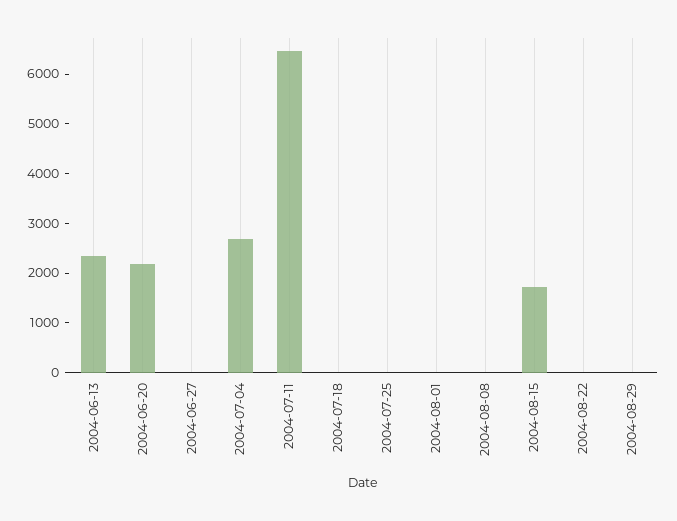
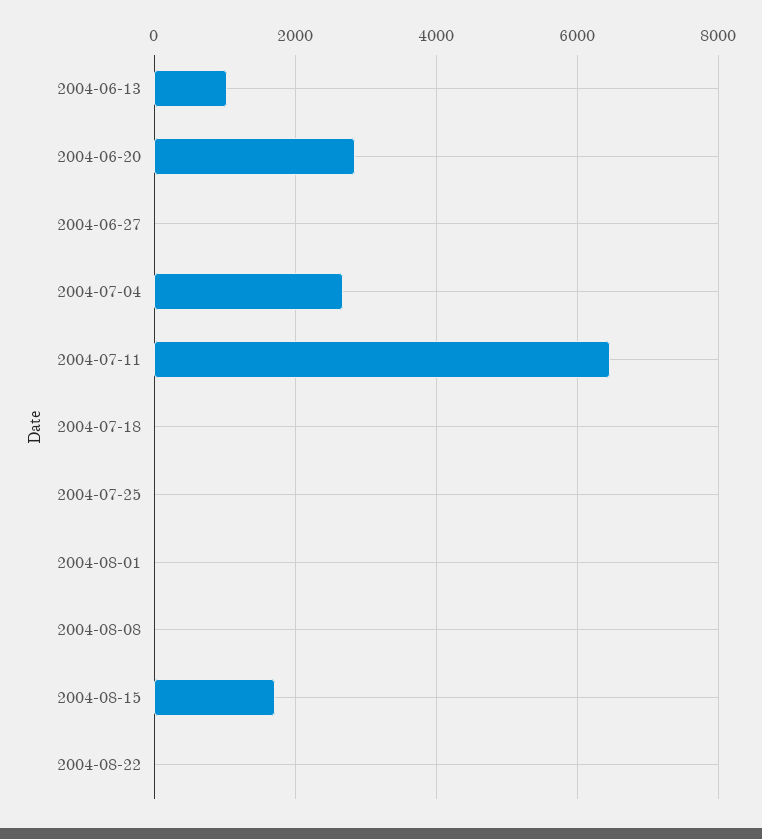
2004-06-13: 2400 -> 1000
2004-06-20: 2200 -> 2800
2004-08-29: 0 -> none

